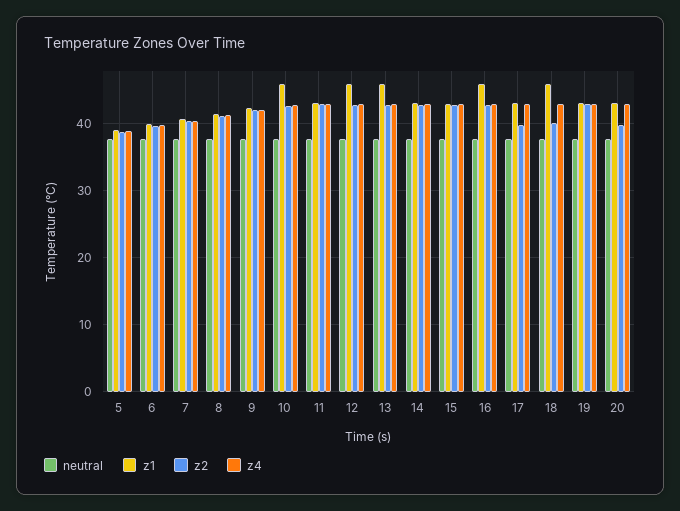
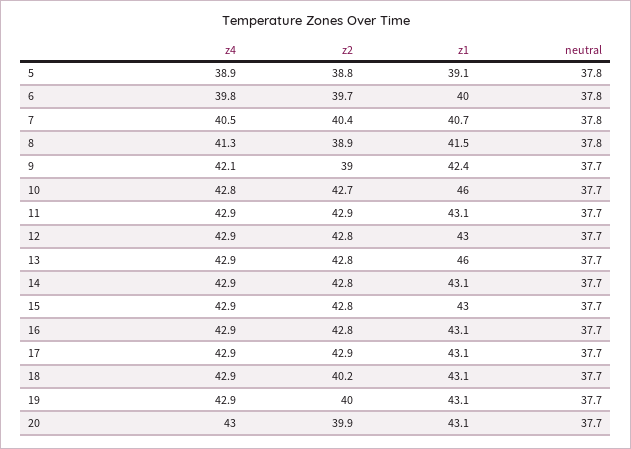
z2, 8: 41 -> 38.9
z2, 9: 42 -> 39
z1, 12: 46 -> 43
z1, 16: 46 -> 43.1
z2, 17: 40 -> 42.9
z1, 18: 46 -> 43.1
z2, 19: 43 -> 40

